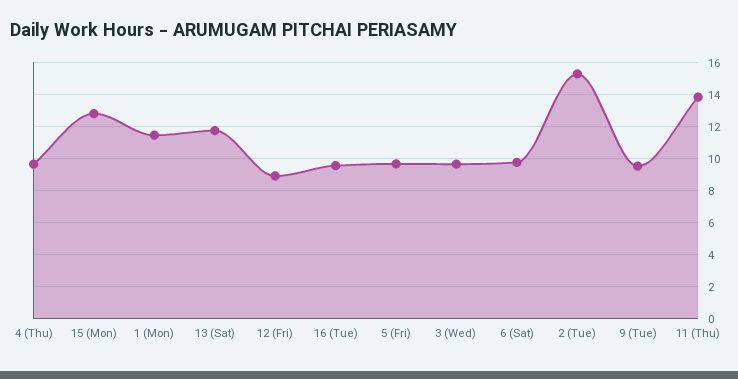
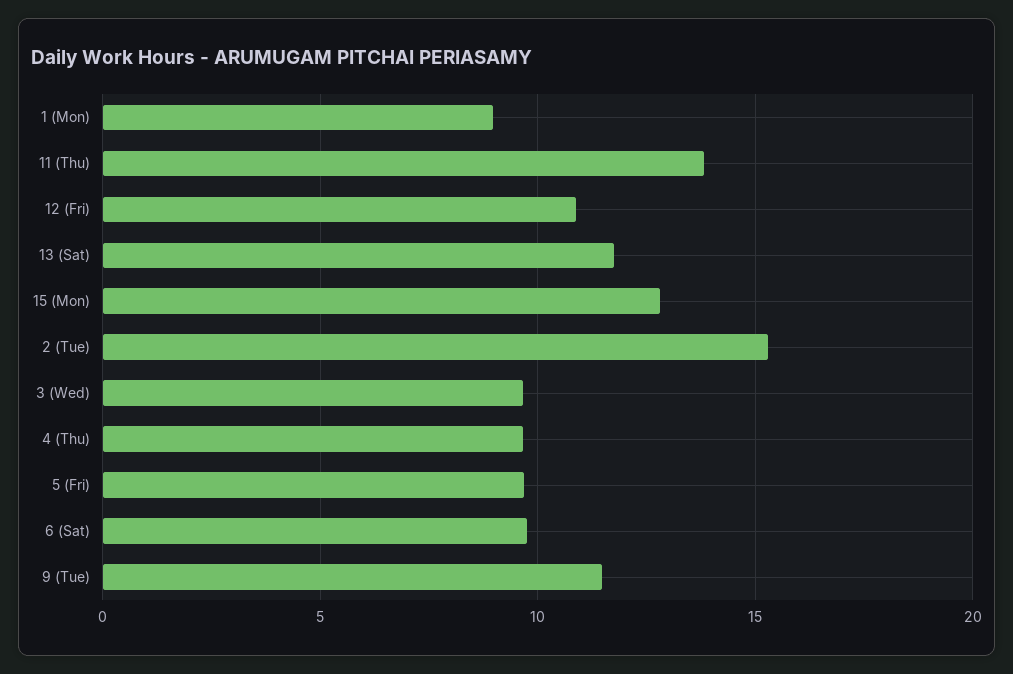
1 (Mon): 11.5 -> 9
12 (Fri): 9 -> 11
16 (Tue): 9.5 -> none
9 (Tue): 9.5 -> 11.5

